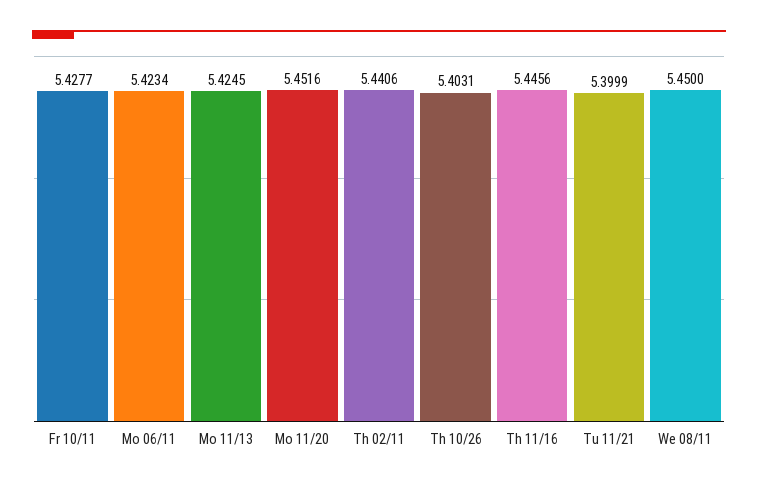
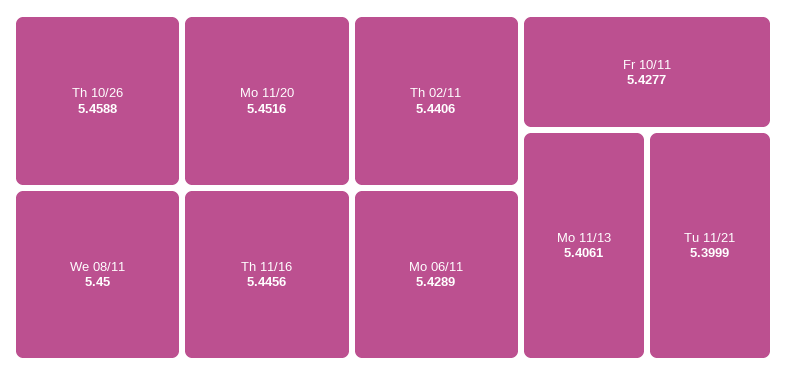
Mo 06/11: 5.4234 -> 5.4289
Mo 11/13: 5.4245 -> 5.4061
Th 10/26: 5.4031 -> 5.4588

